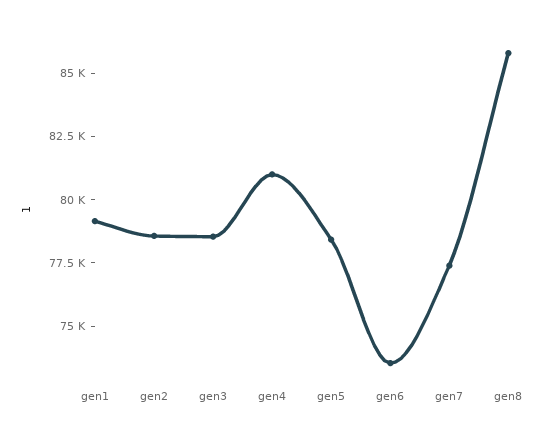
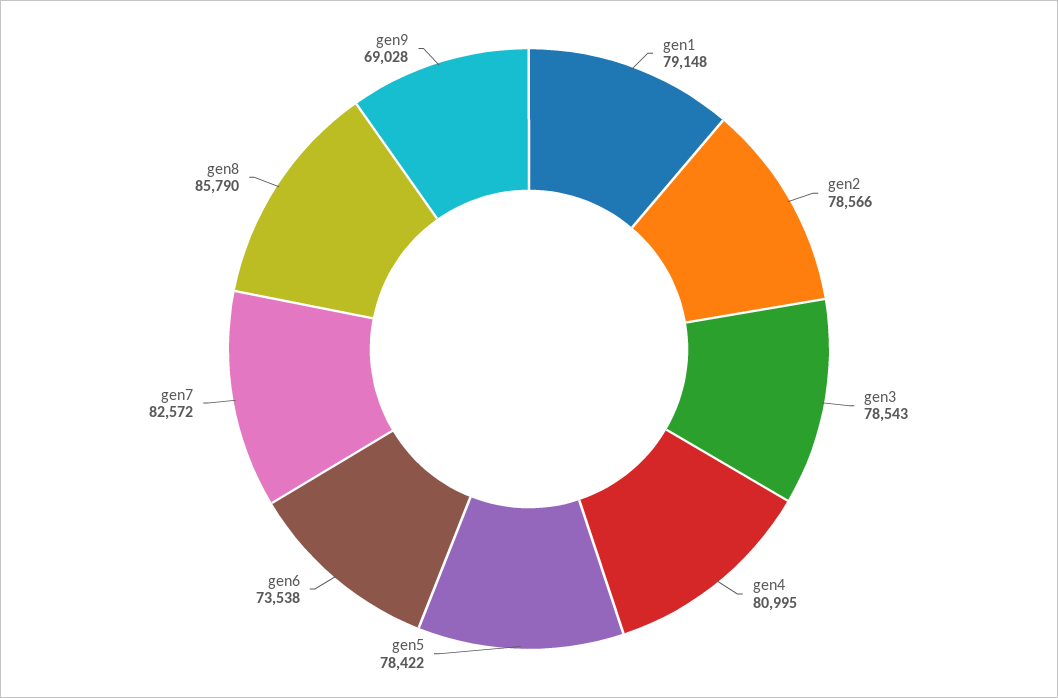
gen7: 77500 -> 82572
gen9: none -> 69028

